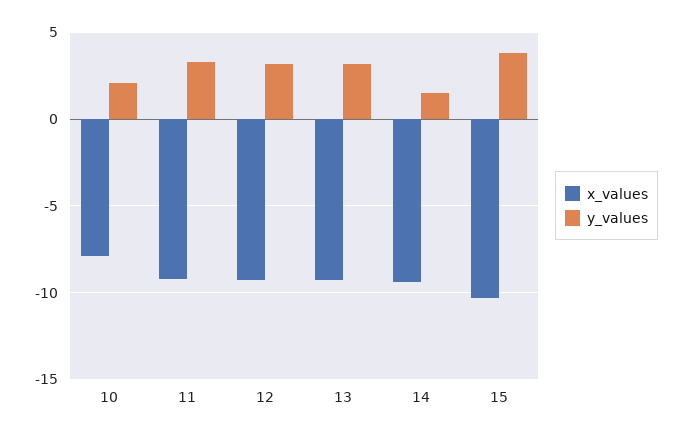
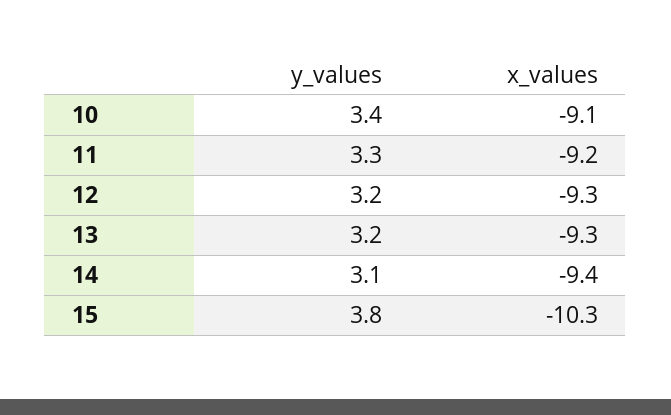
x_values, 10: -8 -> -9.1
y_values, 10: 2 -> 3.4
y_values, 14: 1.5 -> 3.1

